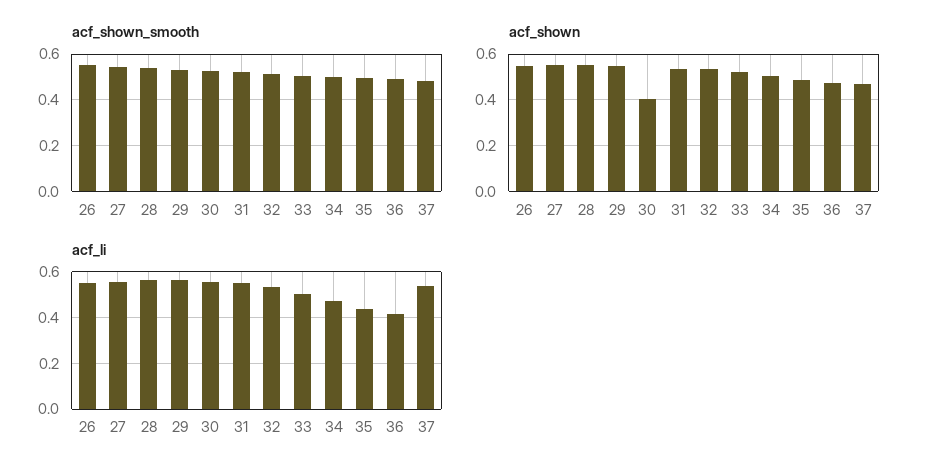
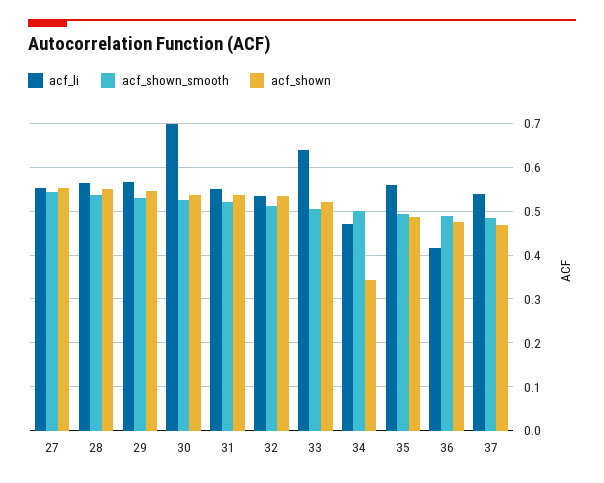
acf_shown_smooth, 26: 0.55 -> none
acf_shown, 26: 0.55 -> none
acf_shown, 30: 0.4 -> 0.54
acf_shown, 34: 0.5 -> 0.34
acf_li, 26: 0.55 -> none
acf_li, 30: 0.55 -> 0.7
acf_li, 33: 0.5 -> 0.64
acf_li, 35: 0.45 -> 0.56

